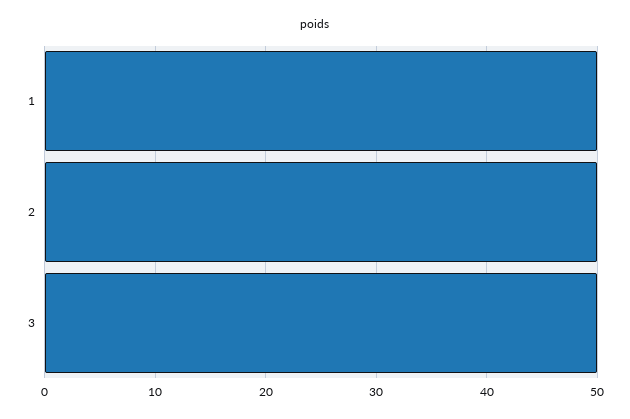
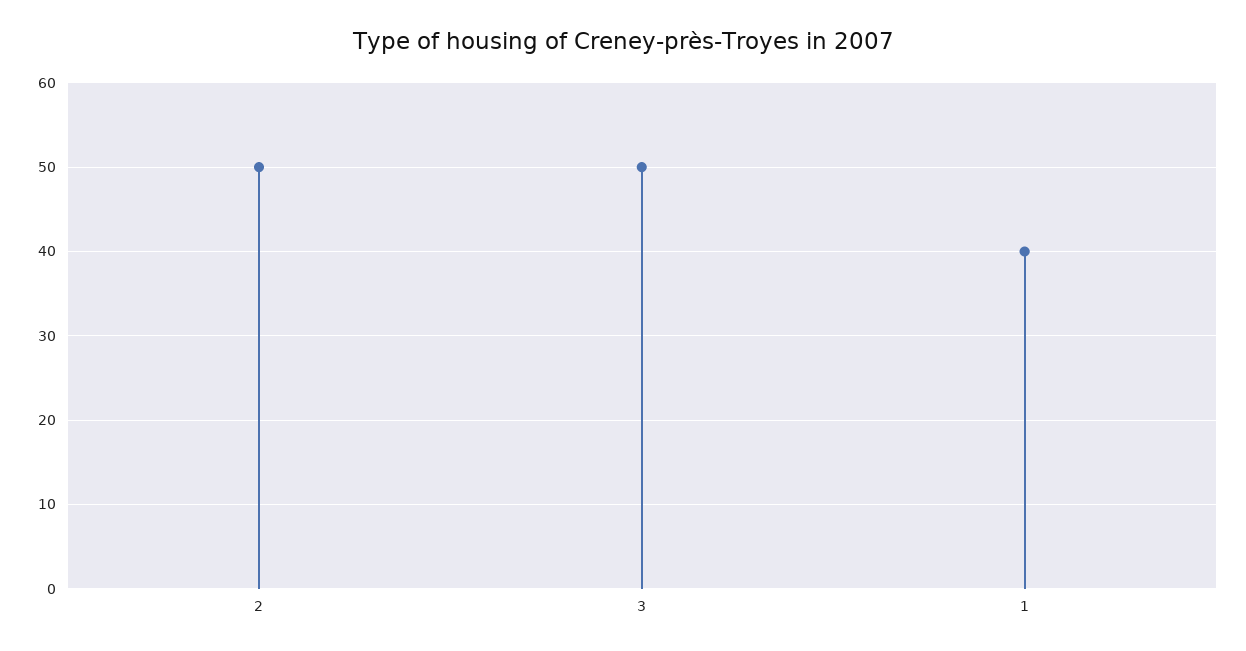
1: 50 -> 40

